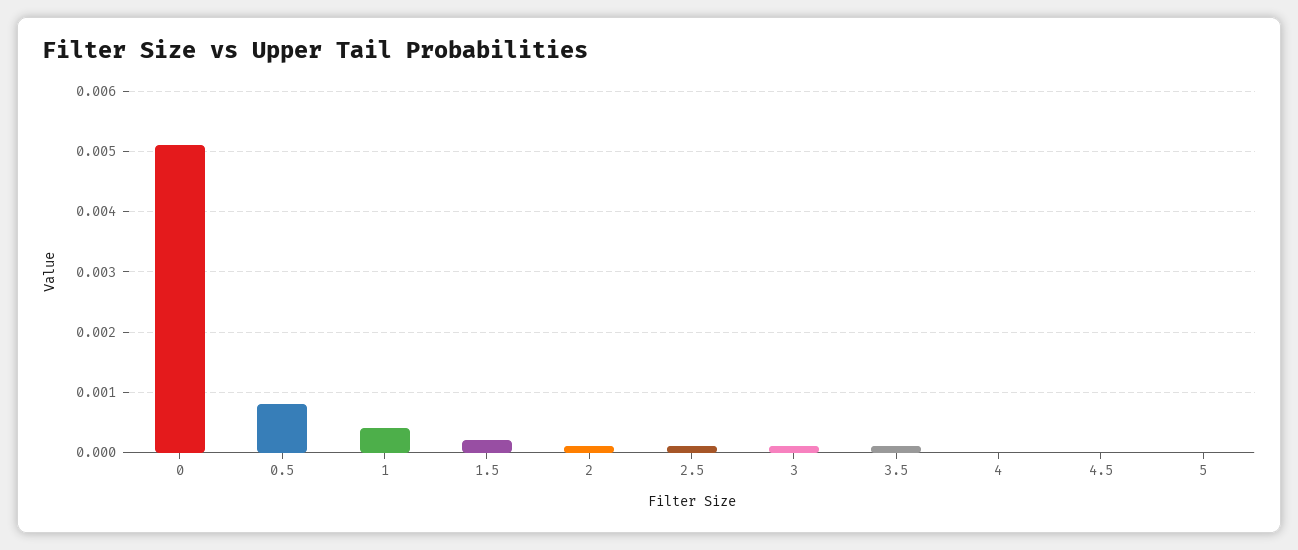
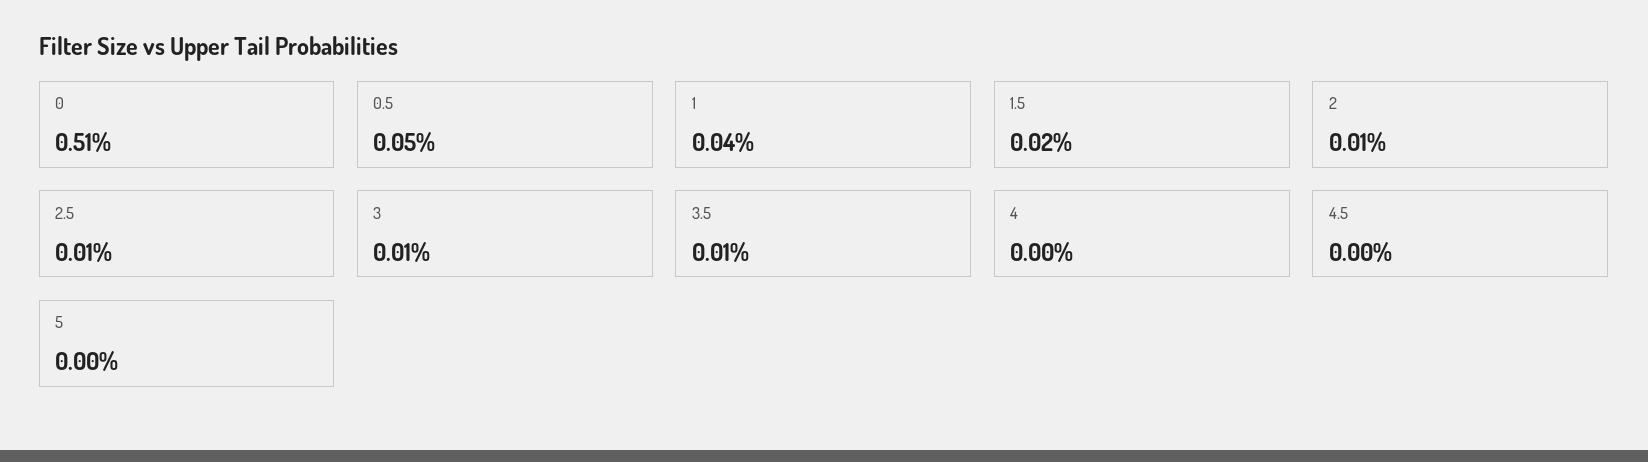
0.5: 0.0008 -> 0.0005

